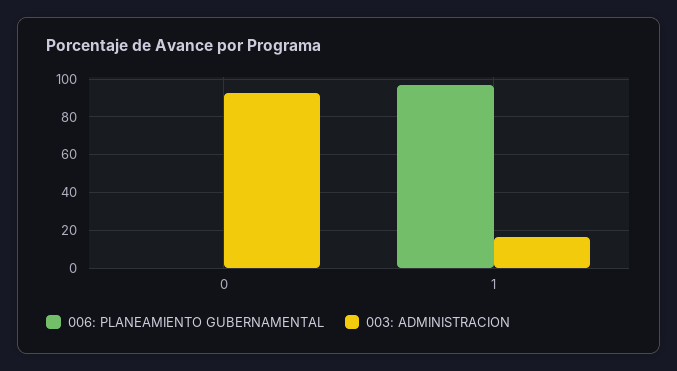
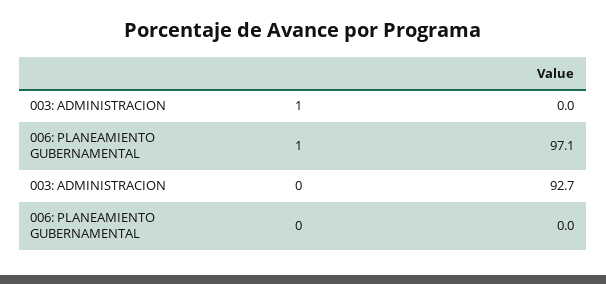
003: ADMINISTRACION, 1: 15 -> 0

